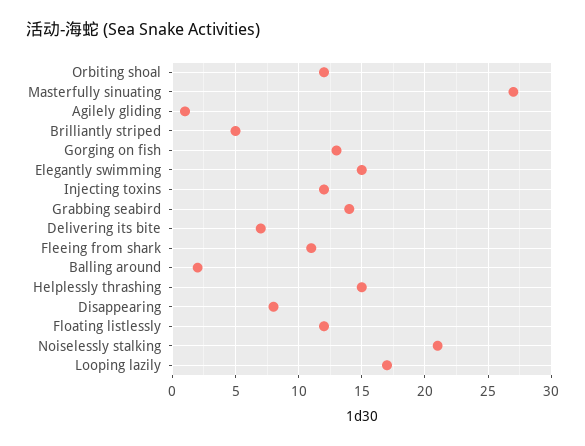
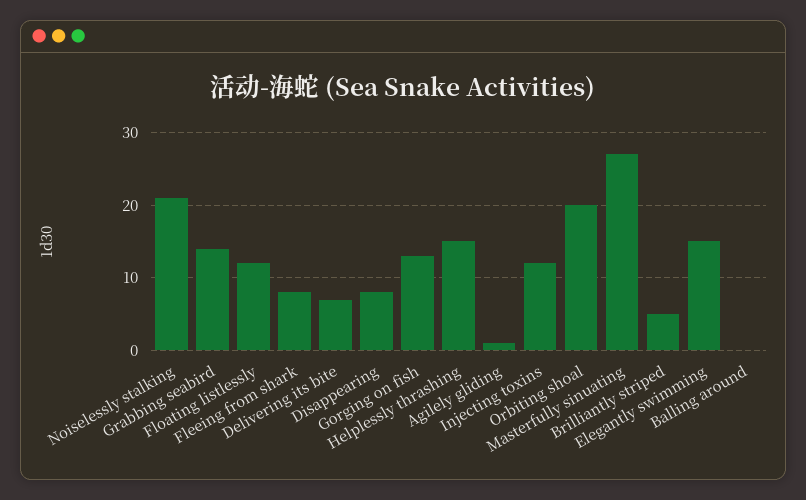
Orbiting shoal: 12 -> 20
Fleeing from shark: 11 -> 8
Balling around: 2 -> 0
Looping lazily: 17 -> none

